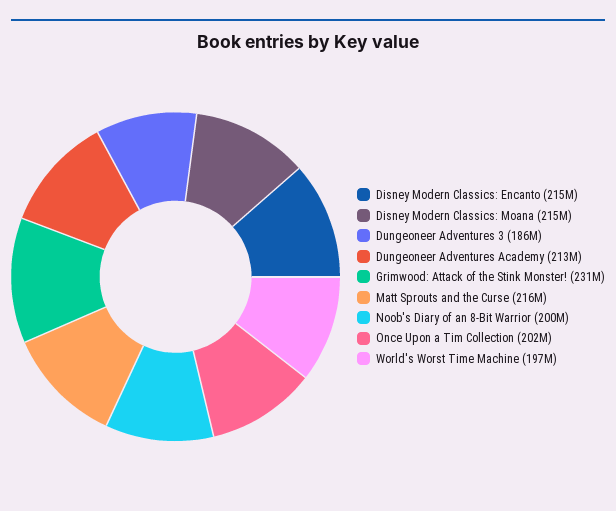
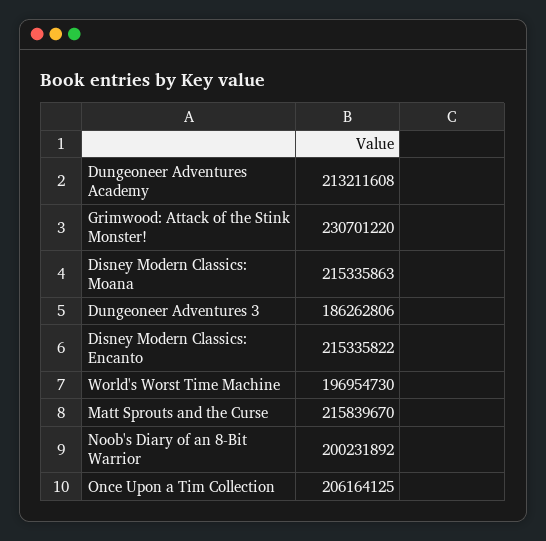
Once Upon a Tim Collection: 202000000 -> 206164125

